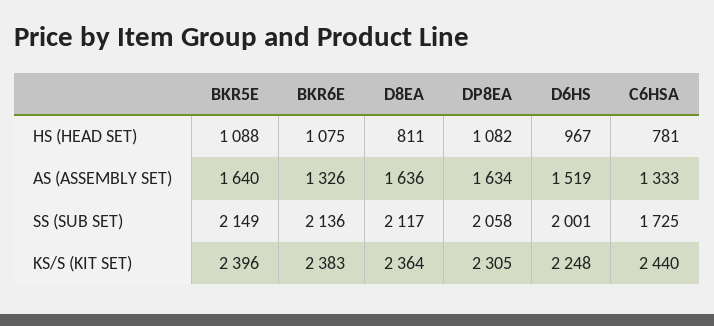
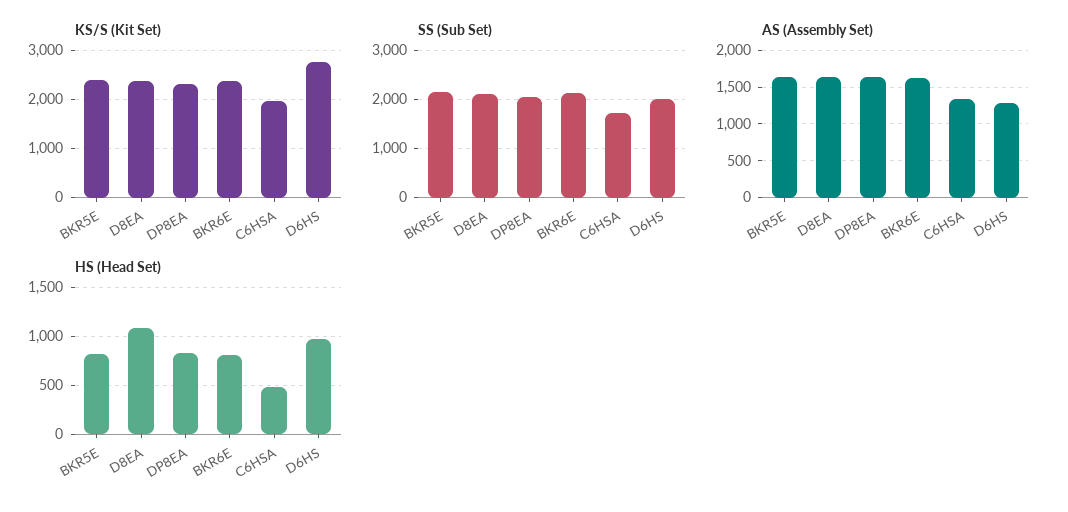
HS (HEAD SET), BKR5E: 1088 -> 800
HS (HEAD SET), BKR6E: 1075 -> 800
HS (HEAD SET), D8EA: 811 -> 1100
HS (HEAD SET), DP8EA: 1082 -> 800
HS (HEAD SET), C6HSA: 781 -> 500
AS (ASSEMBLY SET), BKR6E: 1326 -> 1600
AS (ASSEMBLY SET), D6HS: 1519 -> 1300
KS/S (KIT SET), D6HS: 2248 -> 2800
KS/S (KIT SET), C6HSA: 2440 -> 2000

